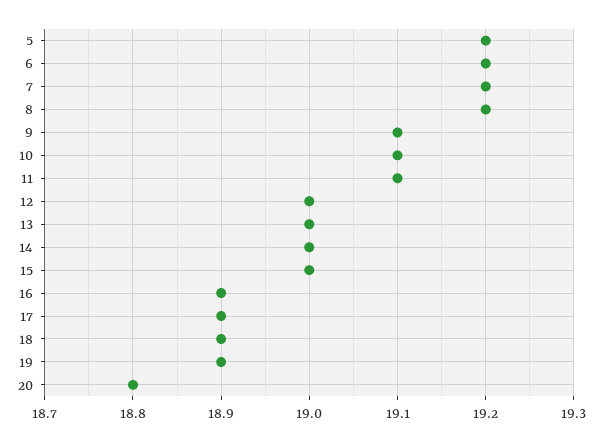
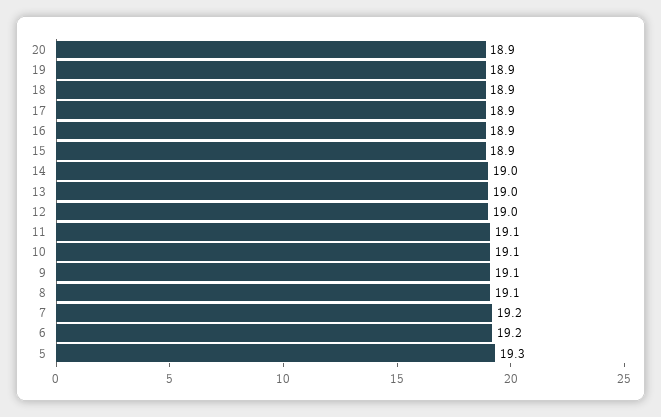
5: 19.2 -> 19.3
8: 19.2 -> 19.1
15: 19 -> 18.9
20: 18.8 -> 18.9

